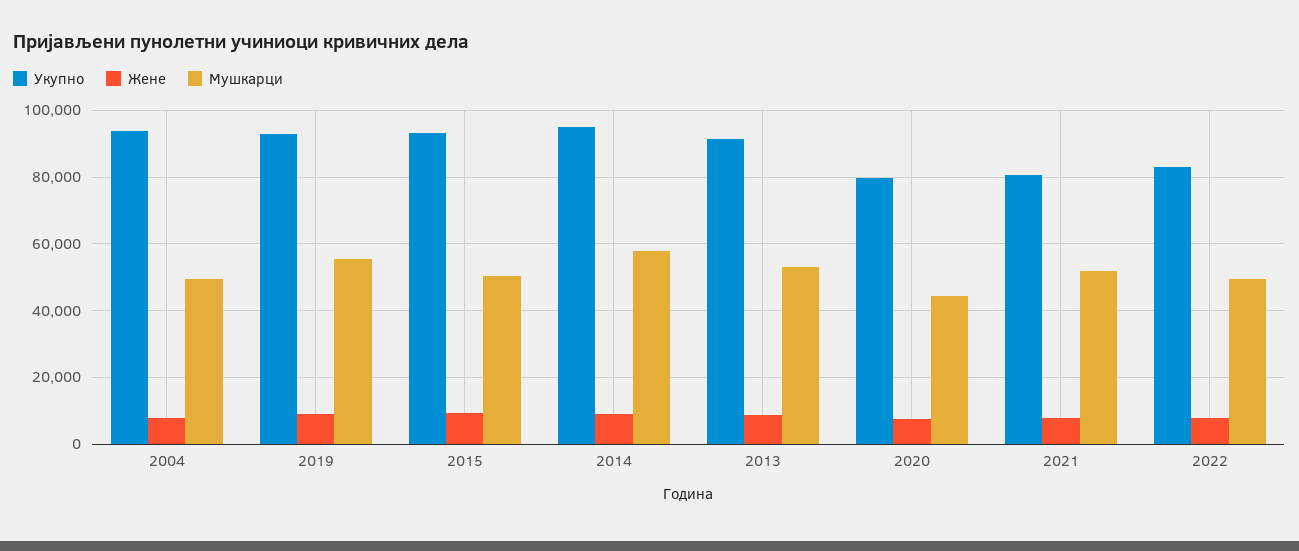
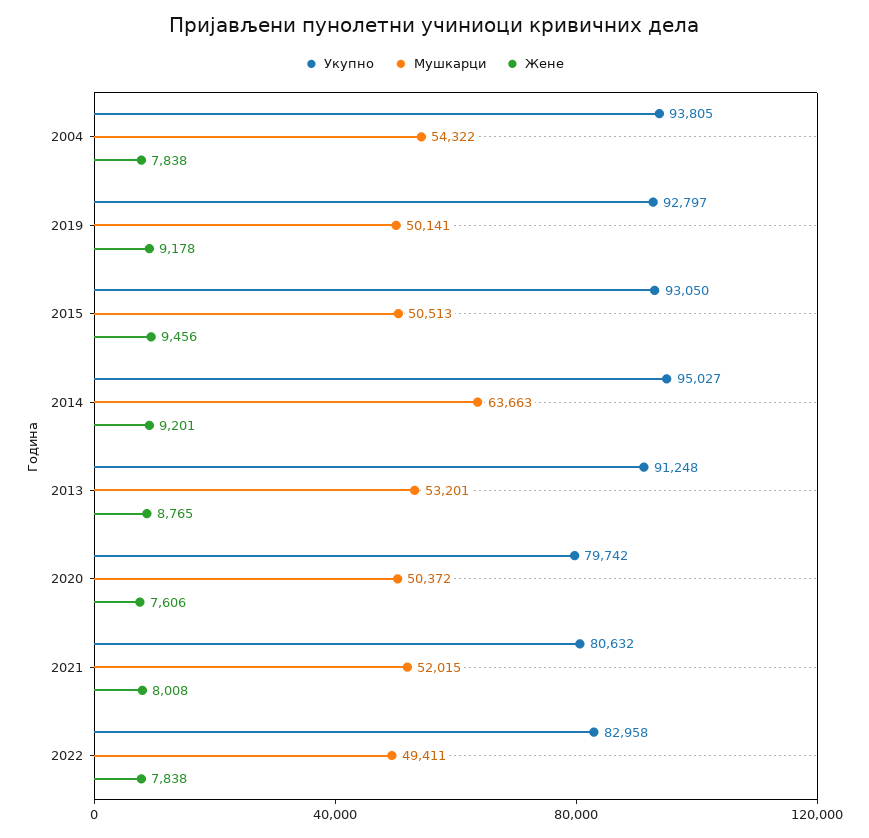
Мушкарци, 2004: 50000 -> 54322
Мушкарци, 2019: 56000 -> 50141
Мушкарци, 2014: 58000 -> 63663
Мушкарци, 2020: 44000 -> 50372

